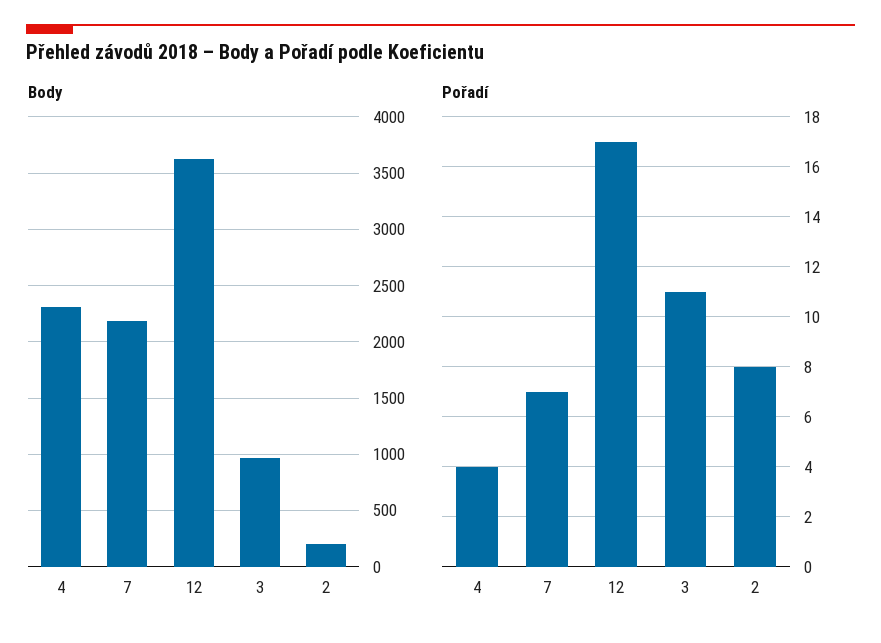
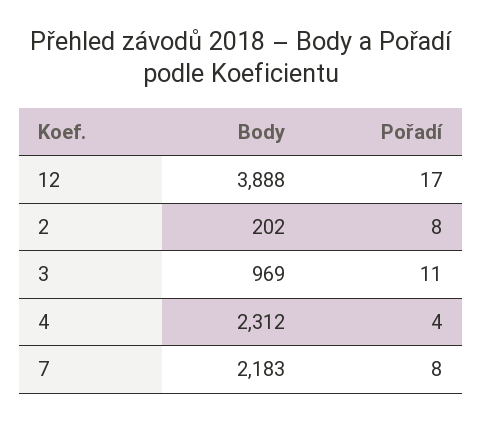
Body, 12: 3600 -> 3888
Pořadí, 7: 7 -> 8

